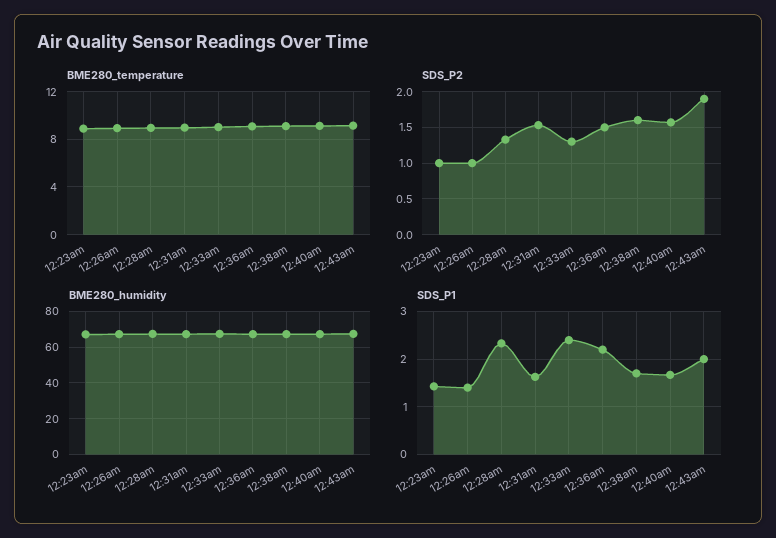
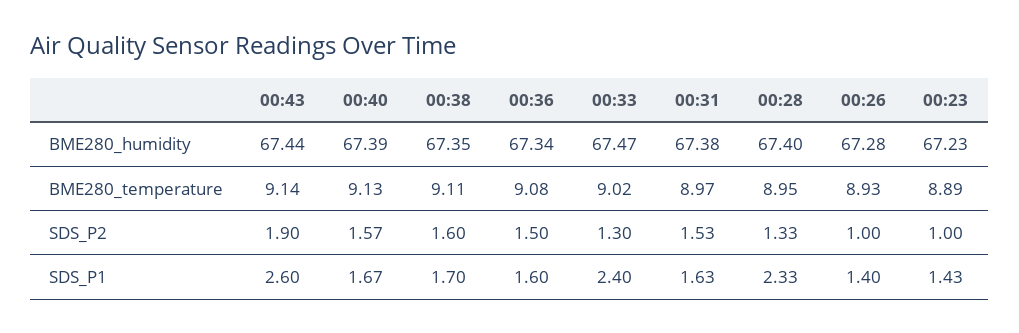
SDS_P1, 12:36am: 2.2 -> 1.6
SDS_P1, 12:43am: 2 -> 2.6

